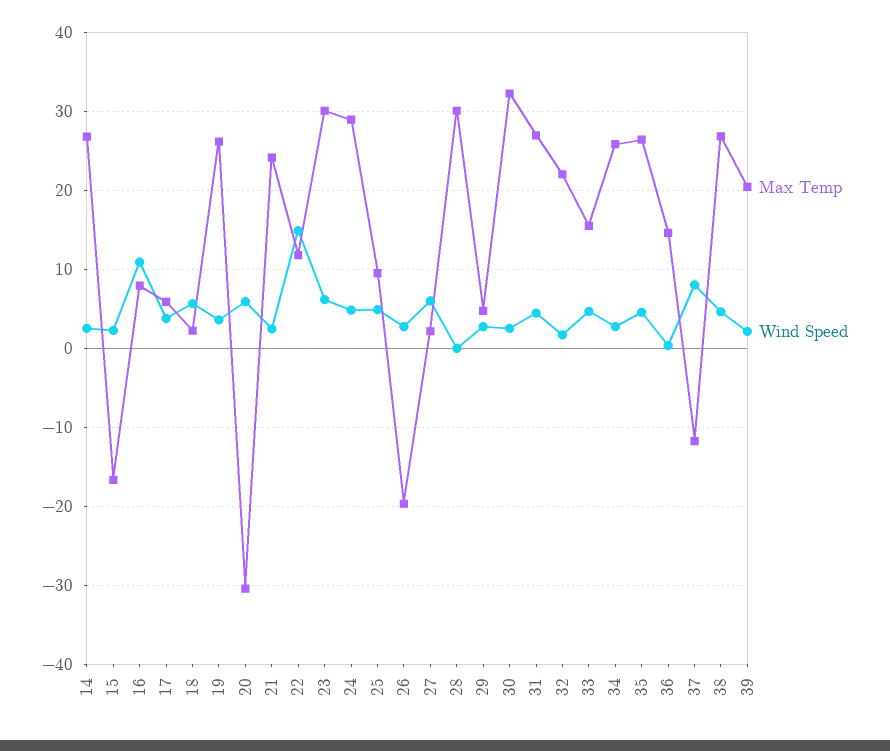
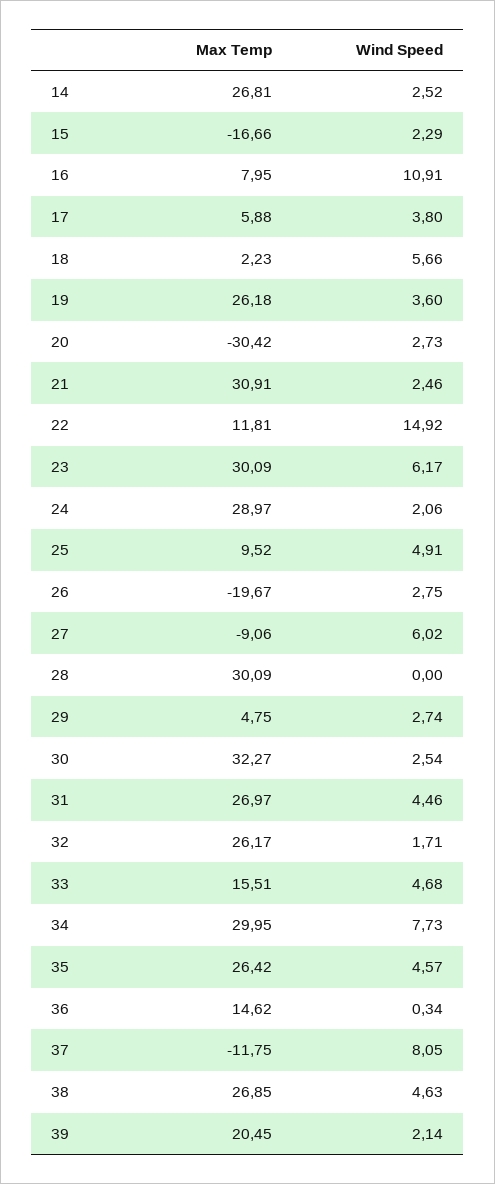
Wind Speed, 20: 6 -> 2.73
Max Temp, 21: 24 -> 30.91
Wind Speed, 24: 5 -> 2.06
Max Temp, 27: 2 -> -9.06
Max Temp, 32: 22 -> 26.17
Max Temp, 34: 26 -> 29.95
Wind Speed, 34: 3 -> 7.73

